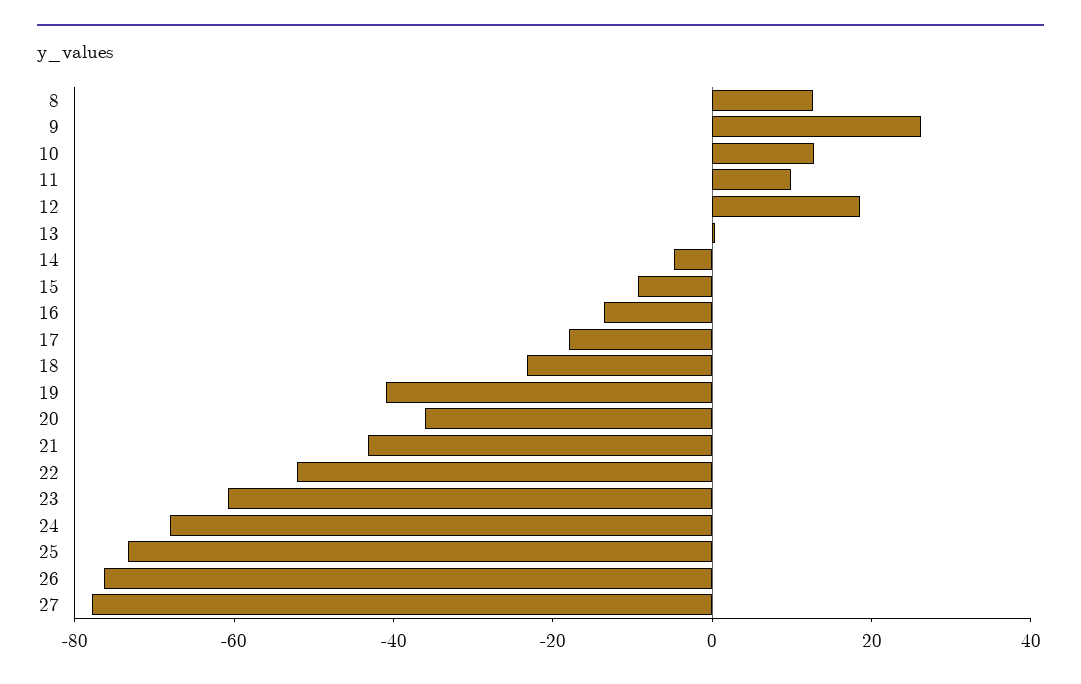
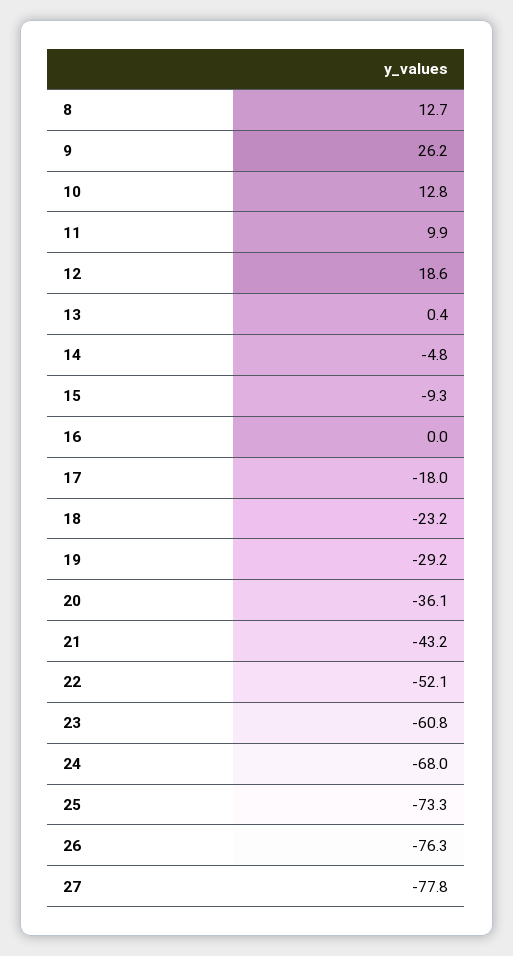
16: -15 -> 0
19: -40 -> -29.2

